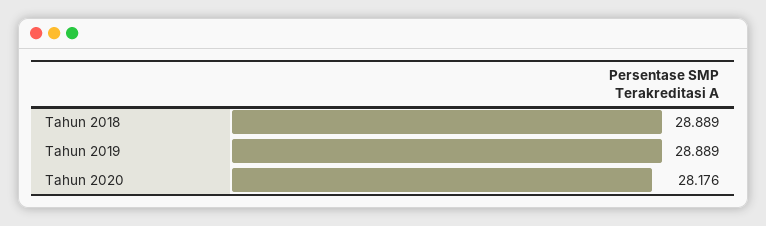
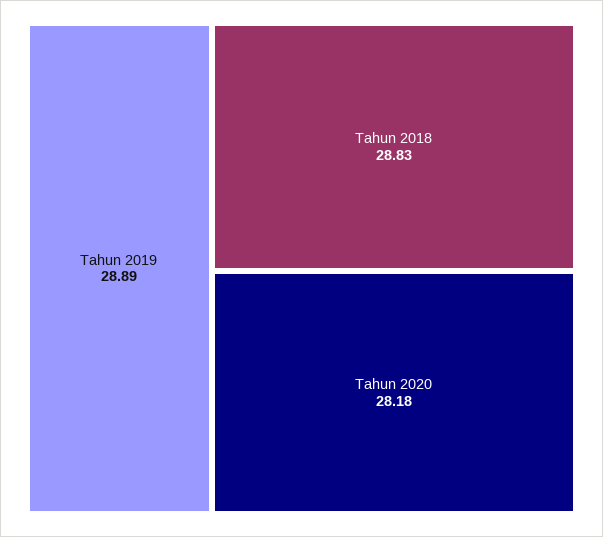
Tahun 2018: 28.889 -> 28.83

